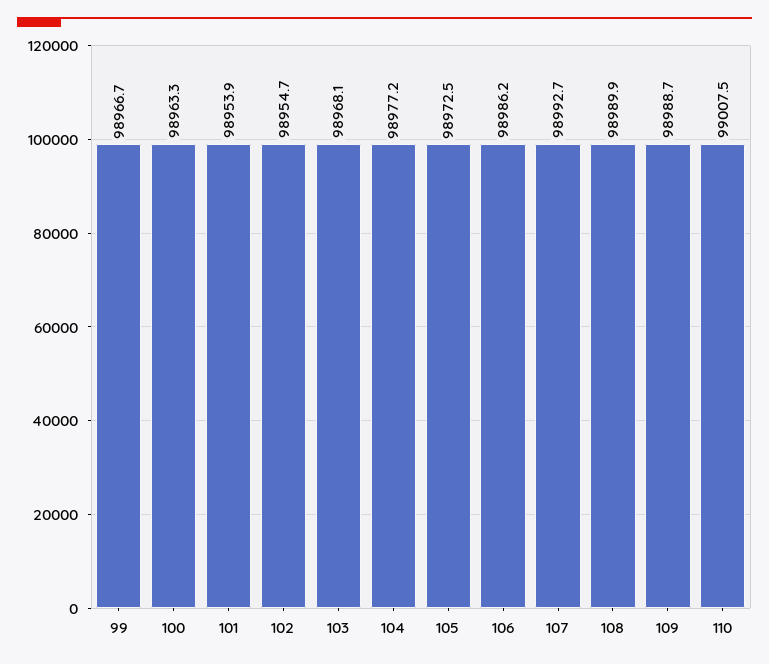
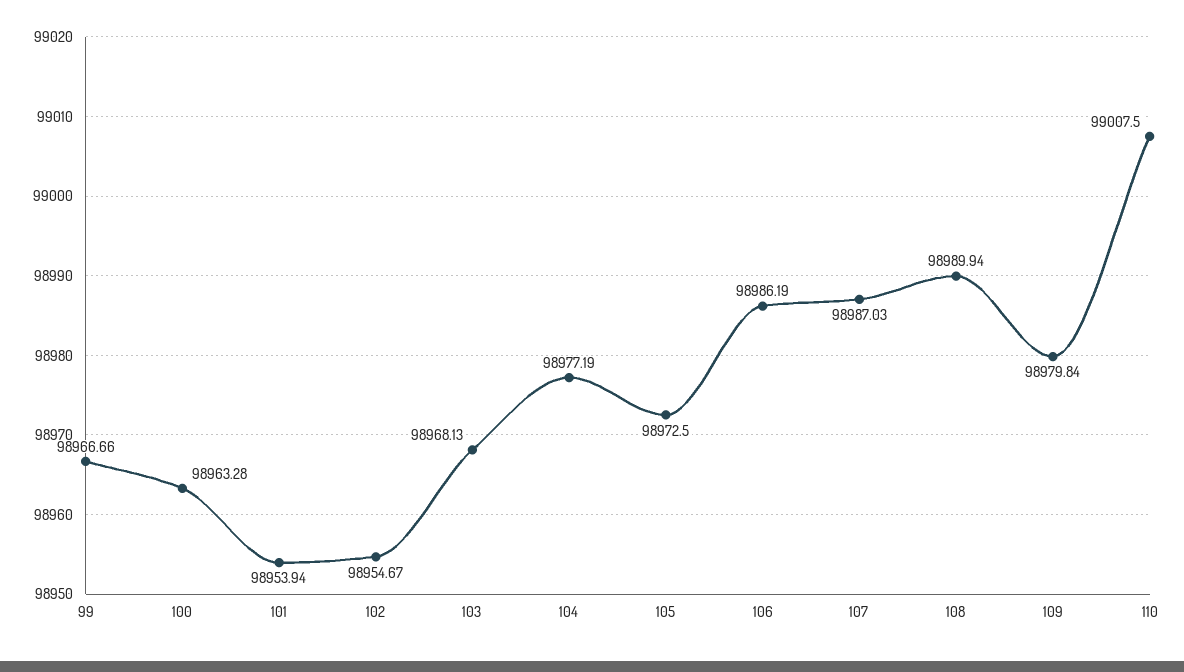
107: 98992.7 -> 98987.03
109: 98988.7 -> 98979.84

